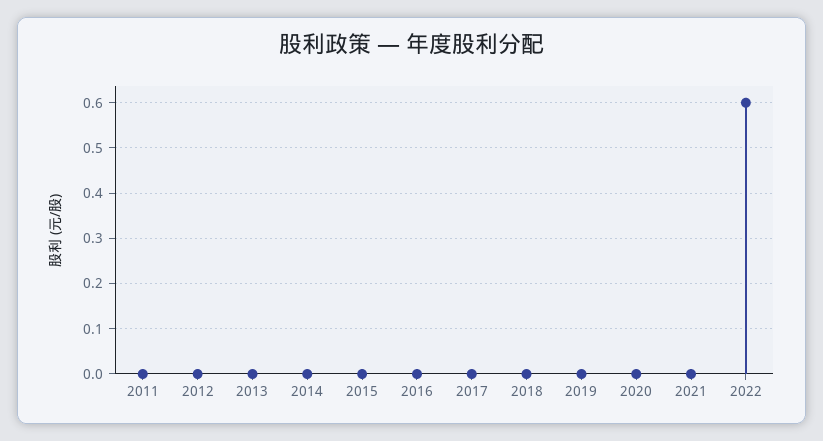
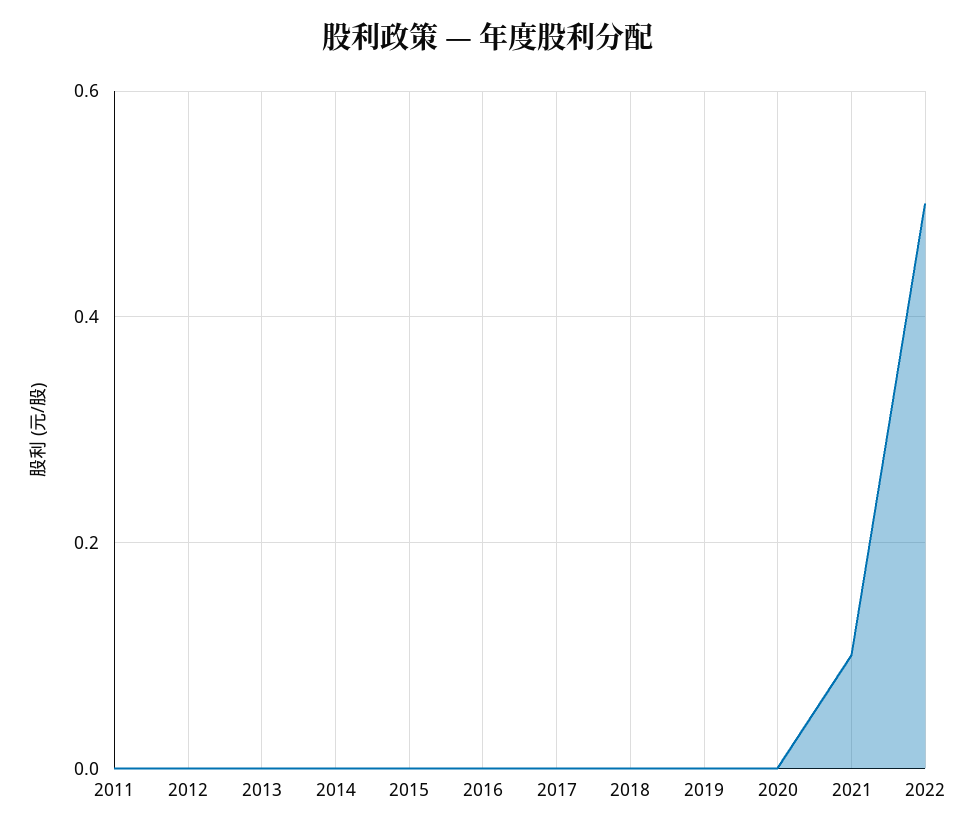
2021: 0 -> 0.1
2022: 0.6 -> 0.5

